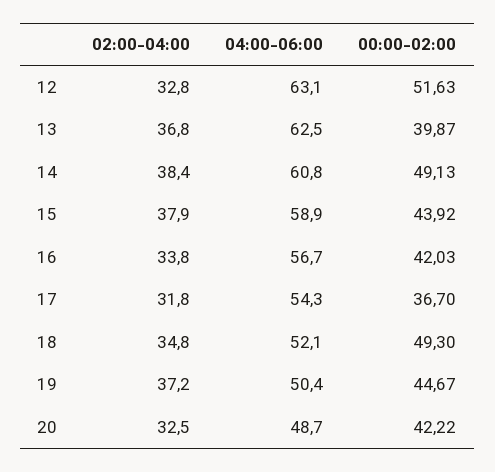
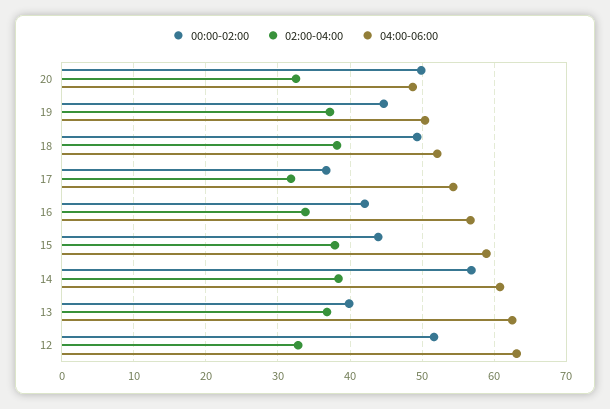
00:00-02:00, 14: 49.13 -> 57
02:00-04:00, 18: 34.8 -> 38
00:00-02:00, 20: 42.22 -> 50

